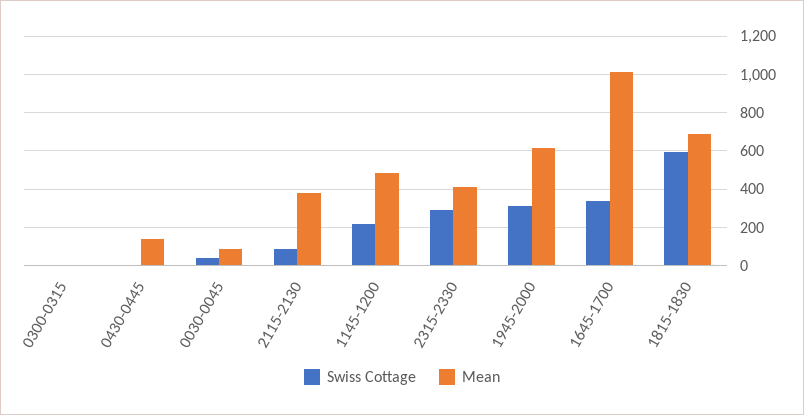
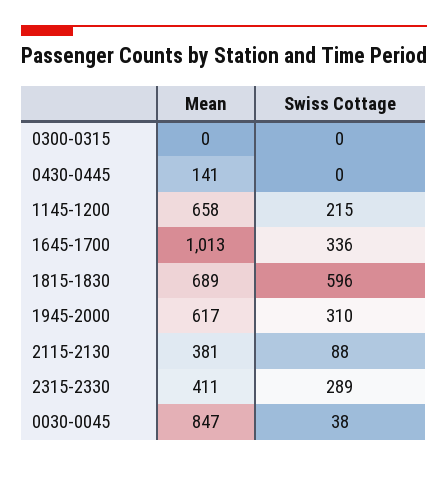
Mean, 0030-0045: 100 -> 847
Mean, 1145-1200: 500 -> 658

